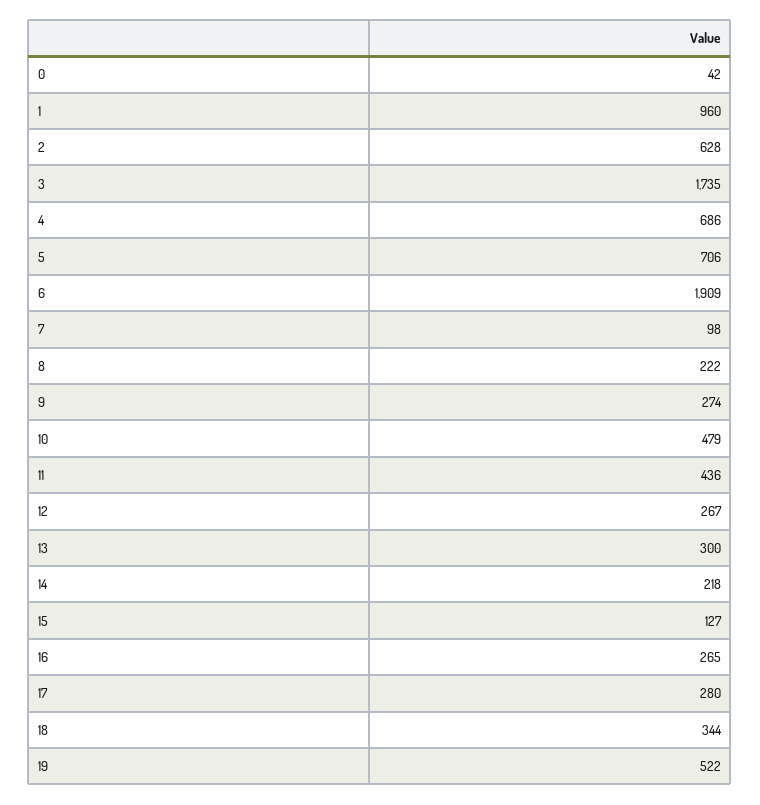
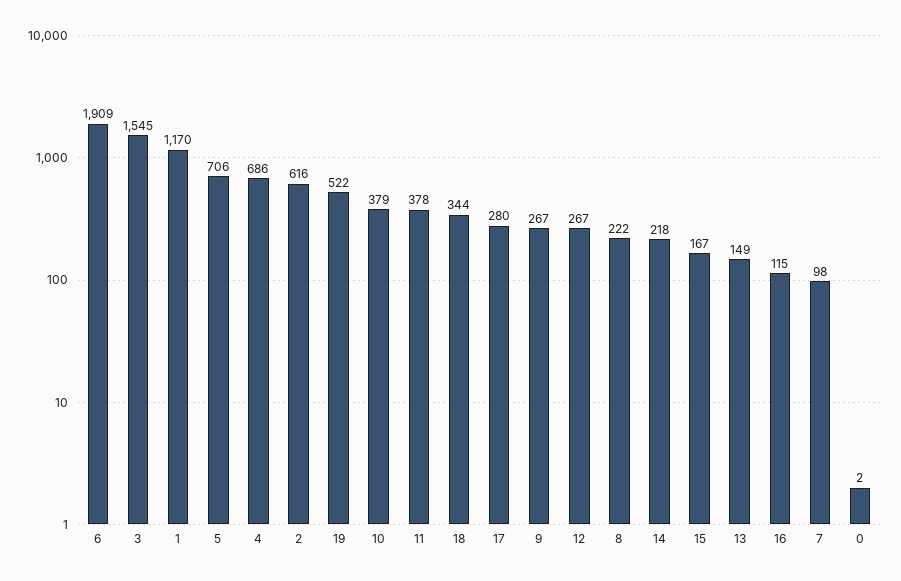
0: 42 -> 2
1: 960 -> 1170
2: 628 -> 616
3: 1735 -> 1545
9: 274 -> 267
10: 479 -> 379
11: 436 -> 378
13: 300 -> 149
15: 127 -> 167
16: 265 -> 115

